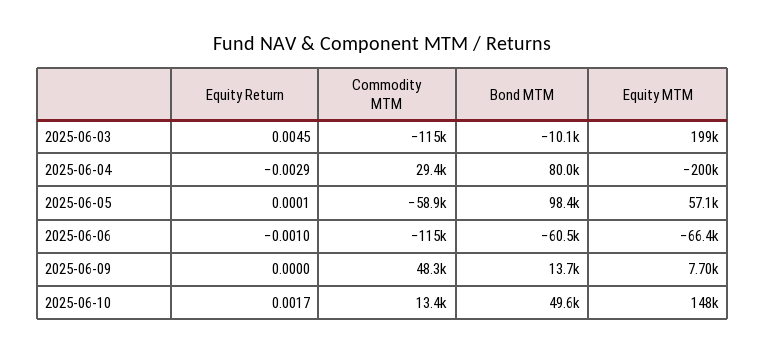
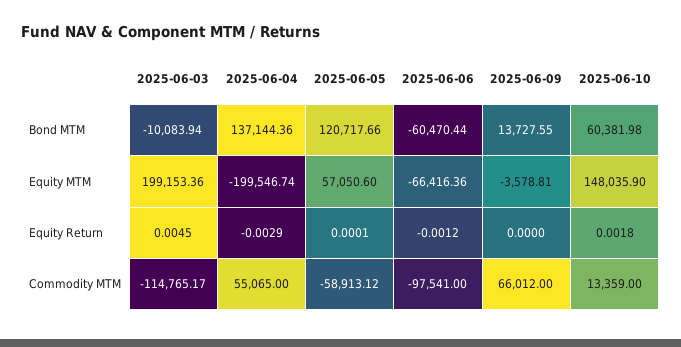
Commodity MTM, 2025-06-04: 29400 -> 55065
Bond MTM, 2025-06-04: 80000 -> 137144.36
Bond MTM, 2025-06-05: 98400 -> 120717.66
Equity Return, 2025-06-06: -0.001 -> -0.0012
Commodity MTM, 2025-06-06: -115000 -> -97541
Commodity MTM, 2025-06-09: 48300 -> 66012
Equity MTM, 2025-06-09: 7700 -> -3578.81
Equity Return, 2025-06-10: 0.0017 -> 0.0018
Bond MTM, 2025-06-10: 49600 -> 60381.98

